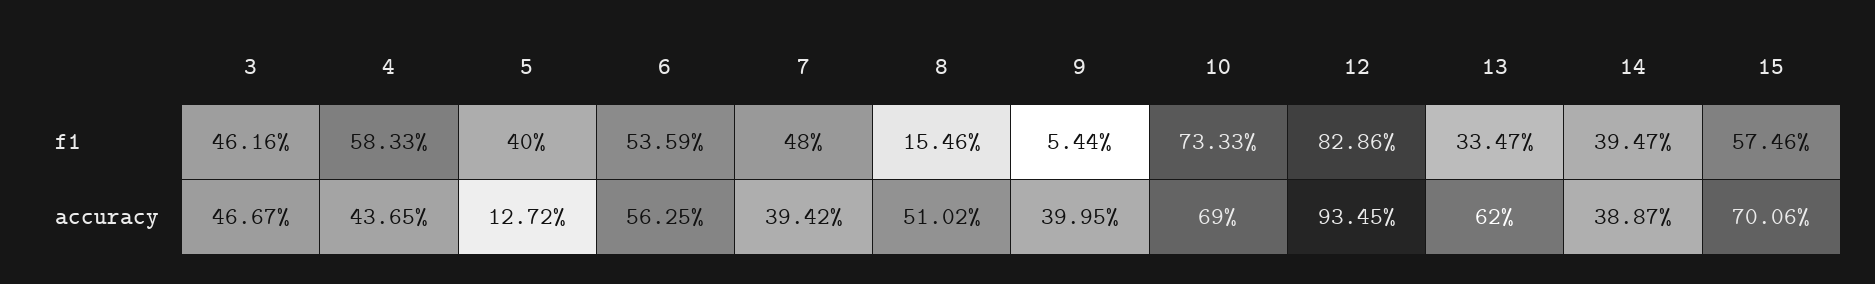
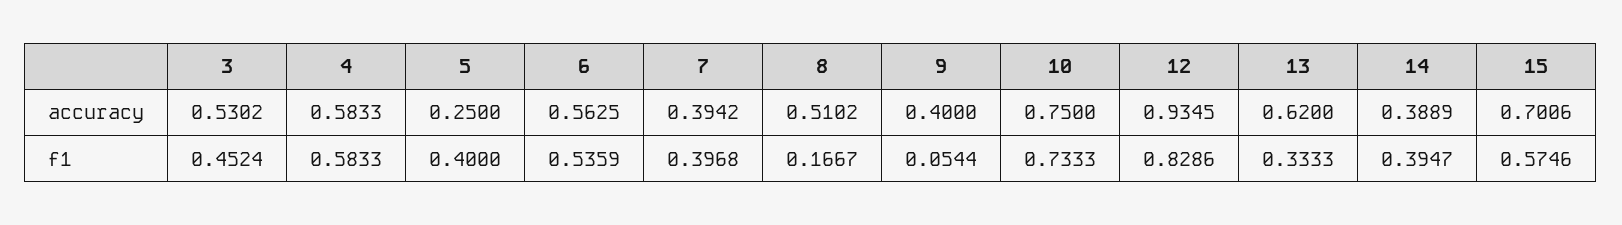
3, f1: 0.4616 -> 0.4524
7, f1: 0.48 -> 0.3968
8, f1: 0.1546 -> 0.1667
13, f1: 0.3347 -> 0.3333
3, accuracy: 0.4667 -> 0.5302
4, accuracy: 0.4365 -> 0.5833
5, accuracy: 0.1272 -> 0.25
9, accuracy: 0.3995 -> 0.4
10, accuracy: 0.69 -> 0.75
14, accuracy: 0.3887 -> 0.3889

